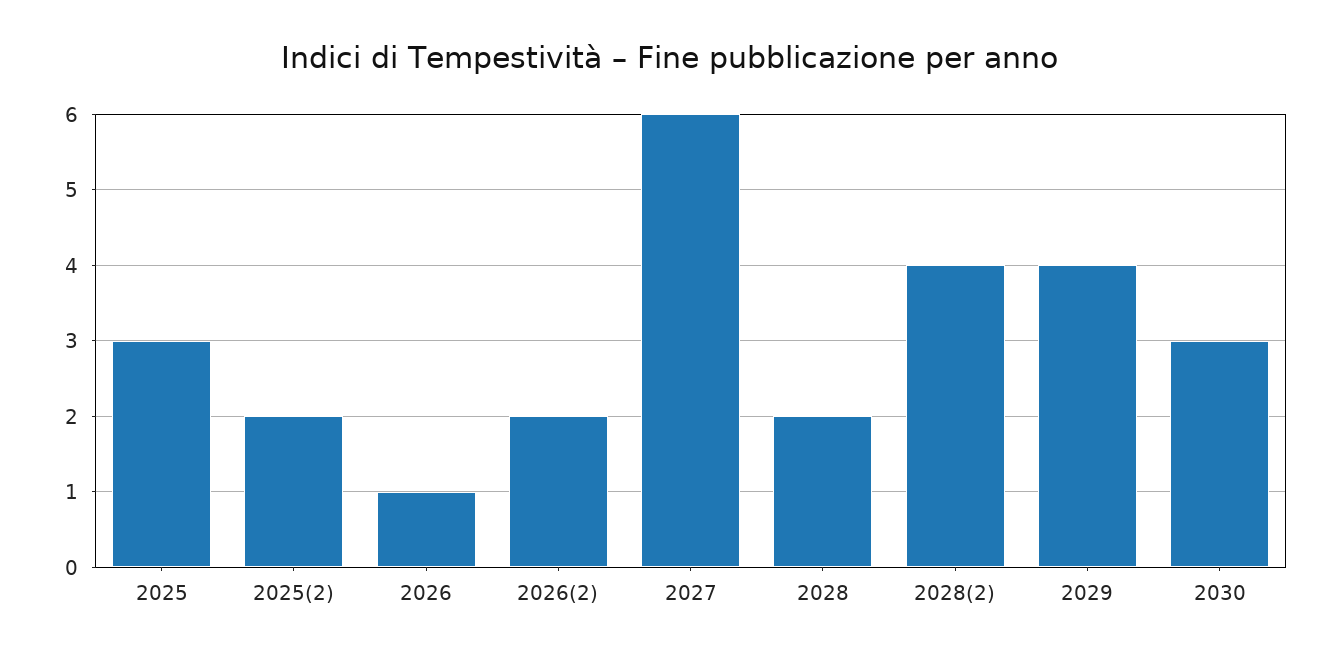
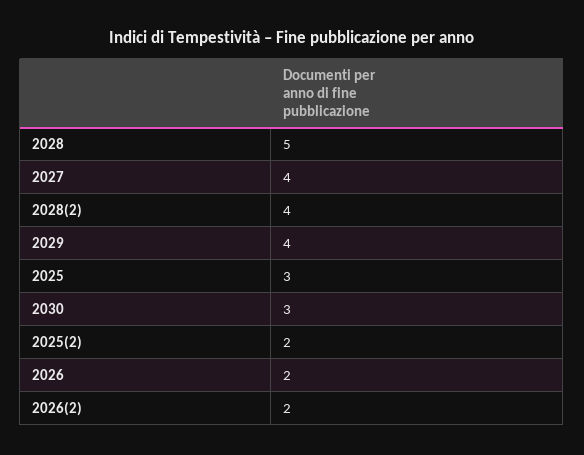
2026: 1 -> 2
2027: 6 -> 4
2028: 2 -> 5

